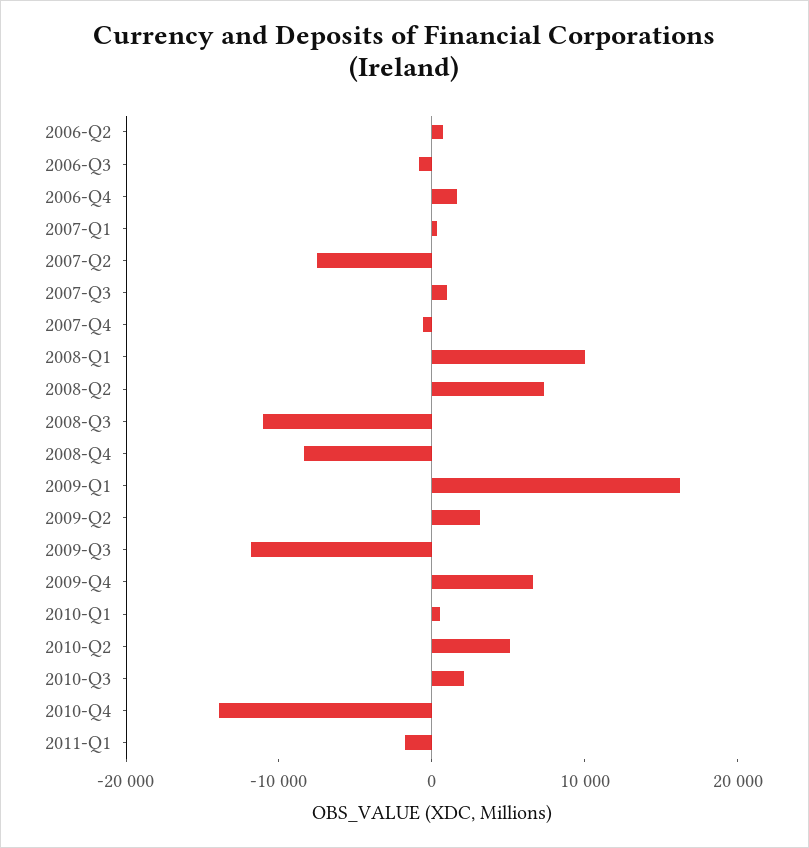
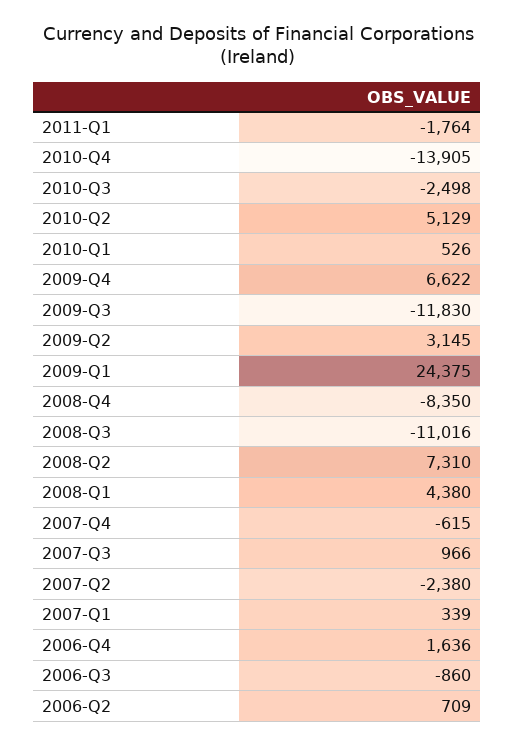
2007-Q2: -8000 -> -2380
2008-Q1: 10000 -> 4380
2009-Q1: 16000 -> 24375
2010-Q3: 2000 -> -2498

